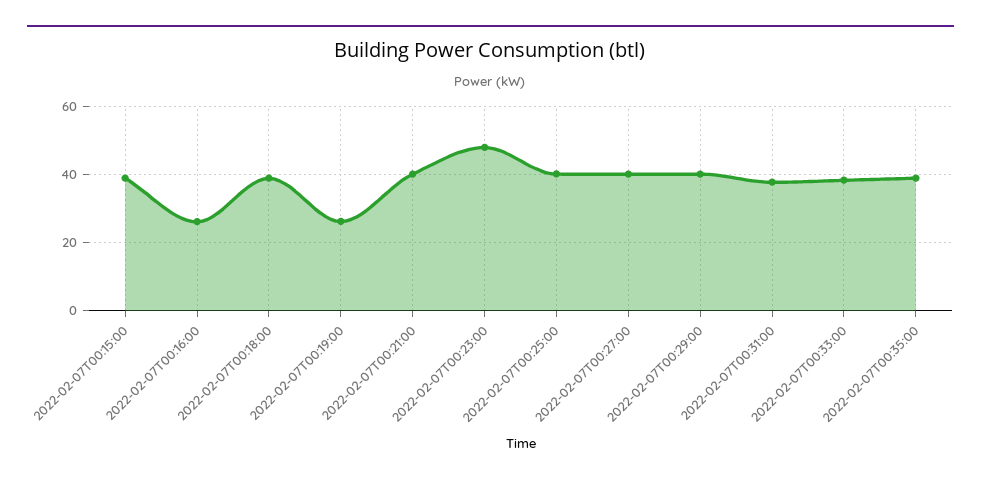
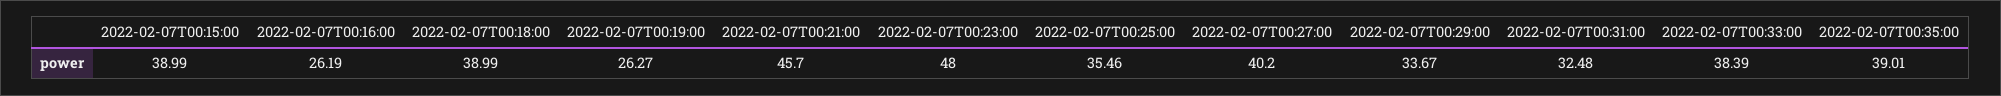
2022-02-07T00:21:00: 40 -> 45.7
2022-02-07T00:25:00: 40 -> 35.46
2022-02-07T00:29:00: 40 -> 33.67
2022-02-07T00:31:00: 38 -> 32.48

